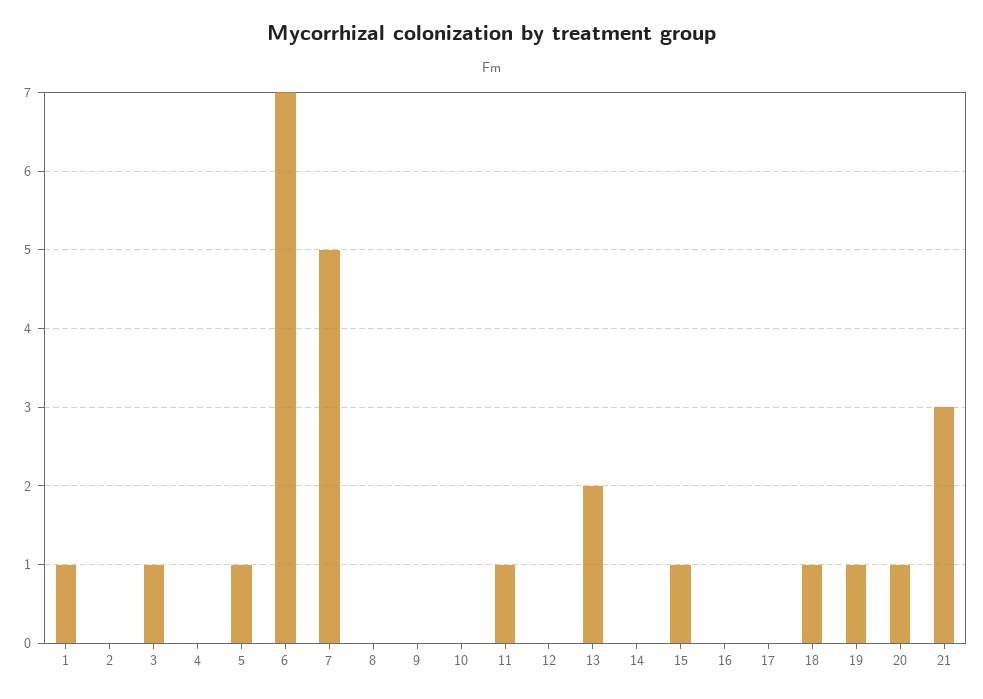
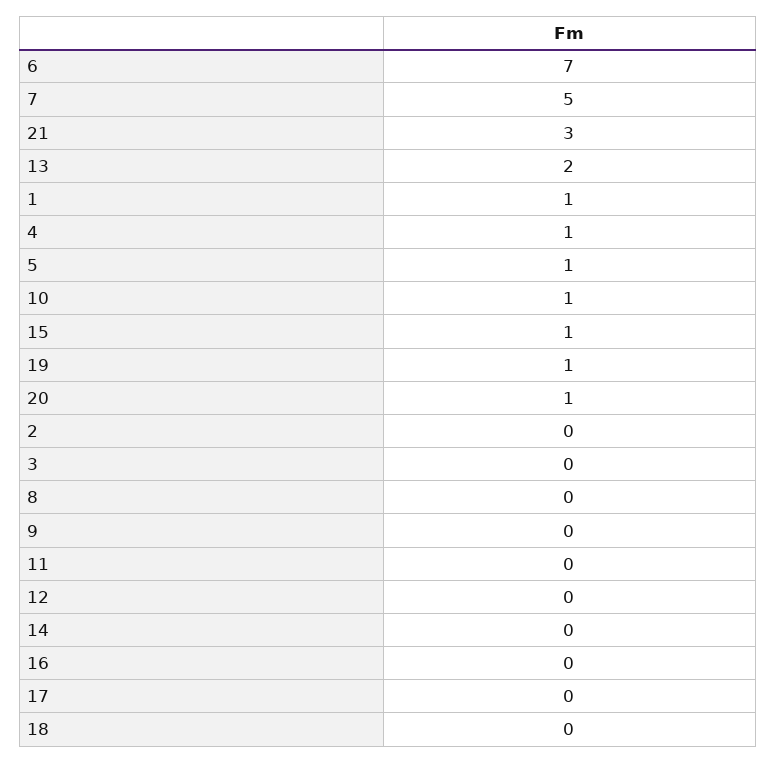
3: 1 -> 0
4: 0 -> 1
10: 0 -> 1
11: 1 -> 0
18: 1 -> 0

